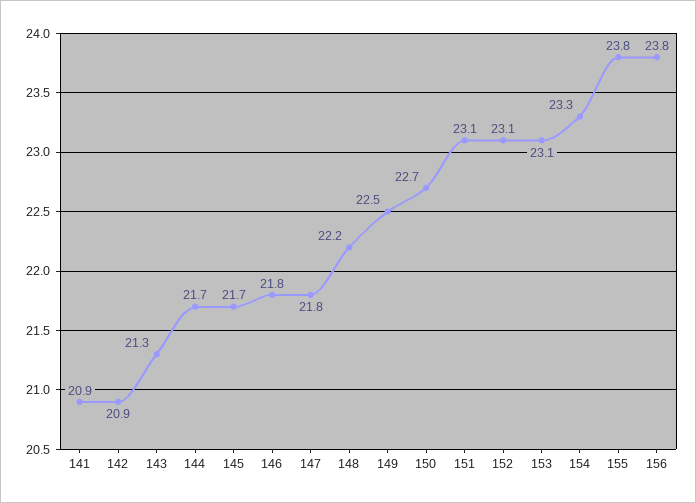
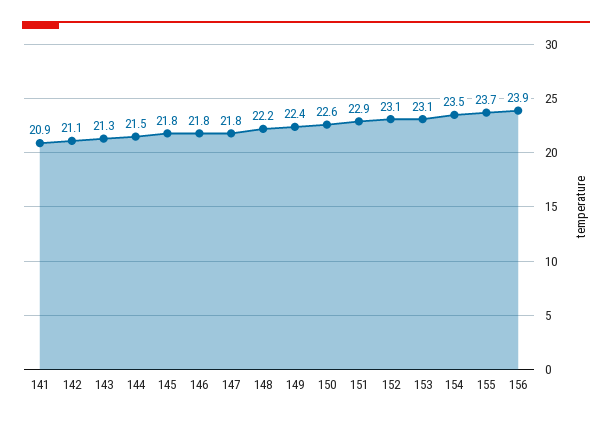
142: 20.9 -> 21.1
144: 21.7 -> 21.5
145: 21.7 -> 21.8
149: 22.5 -> 22.4
150: 22.7 -> 22.6
151: 23.1 -> 22.9
154: 23.3 -> 23.5
155: 23.8 -> 23.7
156: 23.8 -> 23.9

